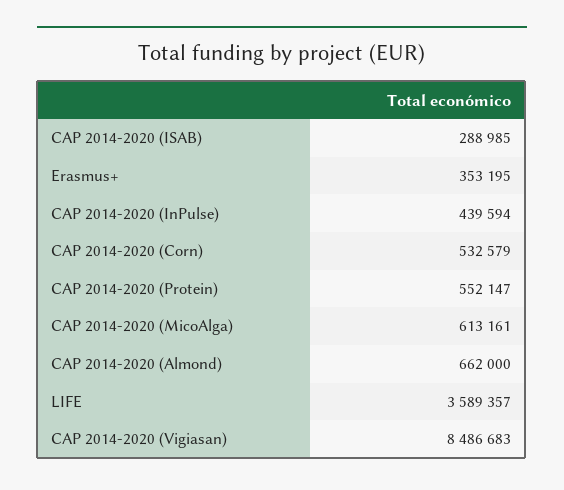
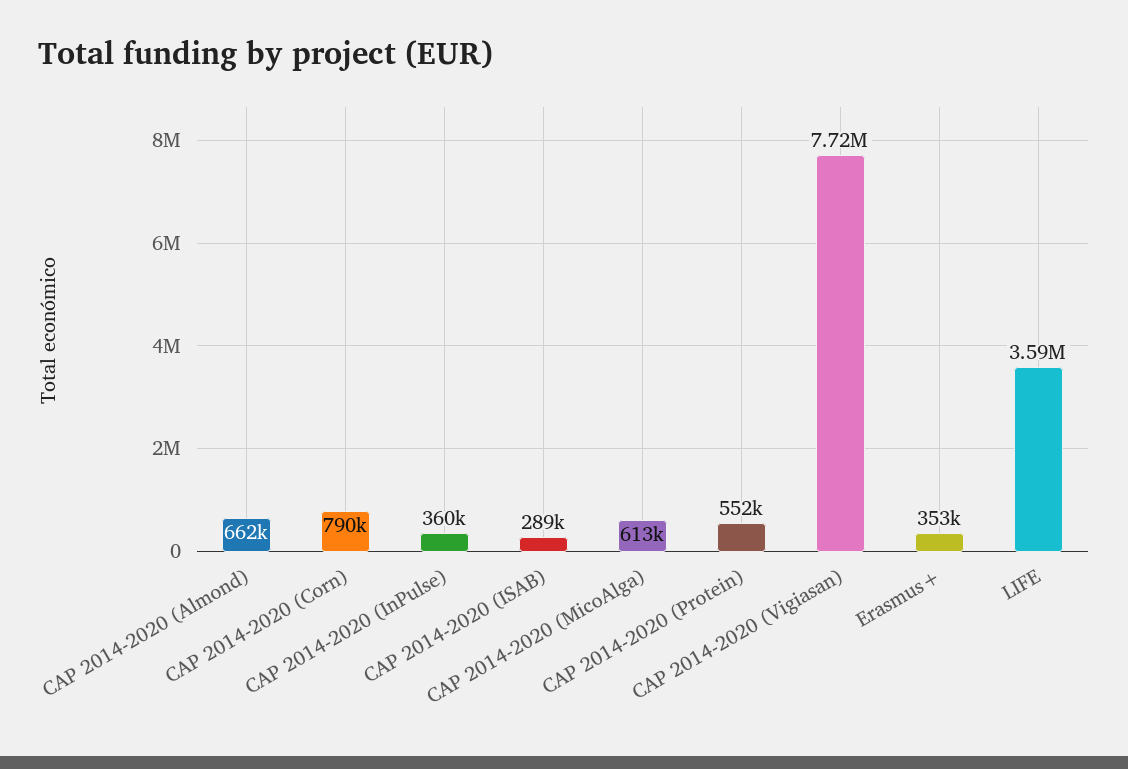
CAP 2014-2020 (InPulse): 439594 -> 360000
CAP 2014-2020 (Corn): 532579 -> 790000
CAP 2014-2020 (Vigiasan): 8486683 -> 7720000

